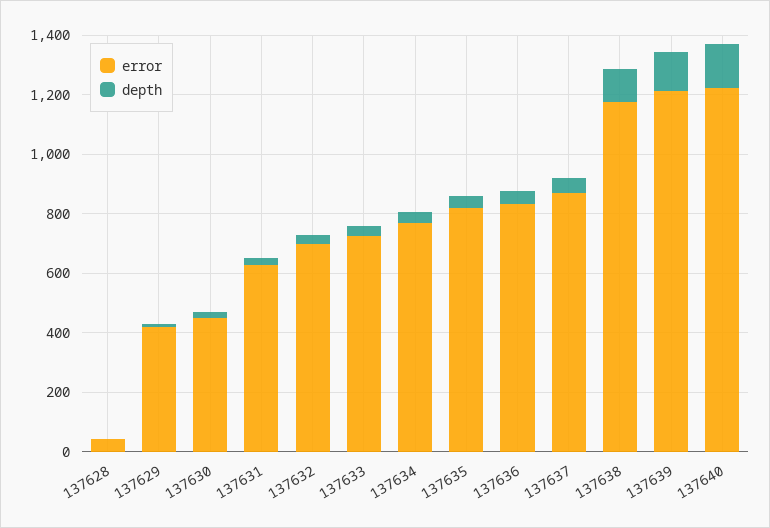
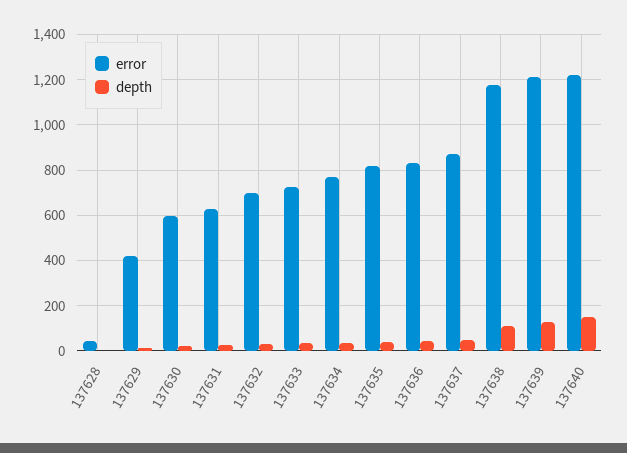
error, 137630: 450 -> 600

